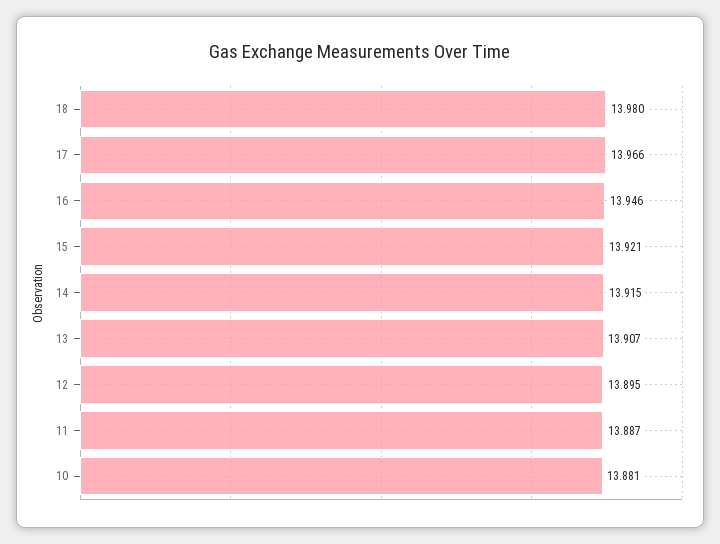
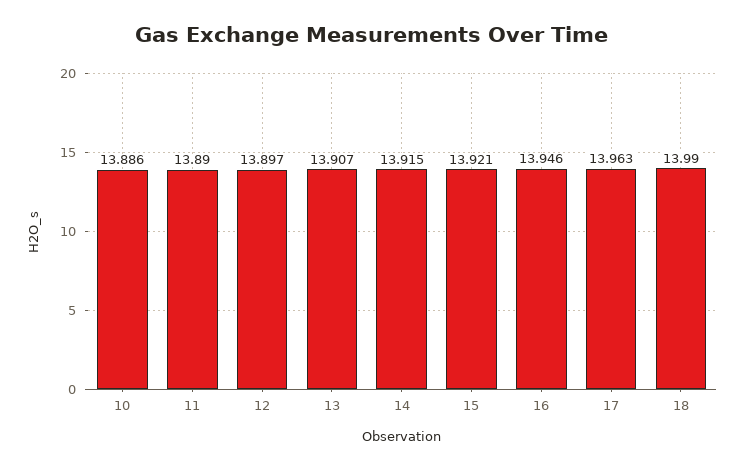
18: 13.98 -> 13.99
17: 13.966 -> 13.963
12: 13.895 -> 13.897
11: 13.887 -> 13.89
10: 13.881 -> 13.886

